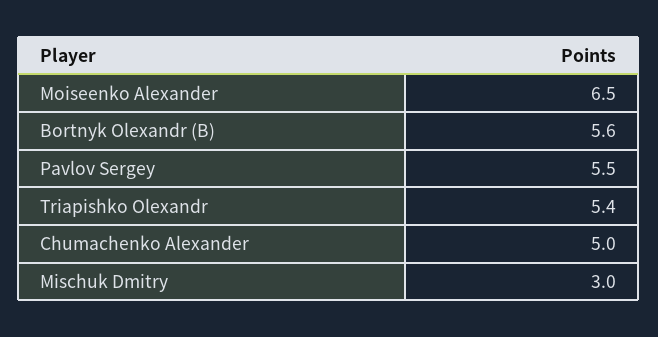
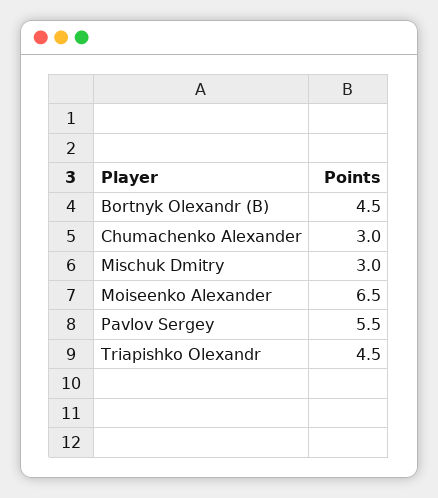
Bortnyk Olexandr (B): 5.6 -> 4.5
Triapishko Olexandr: 5.4 -> 4.5
Chumachenko Alexander: 5 -> 3

